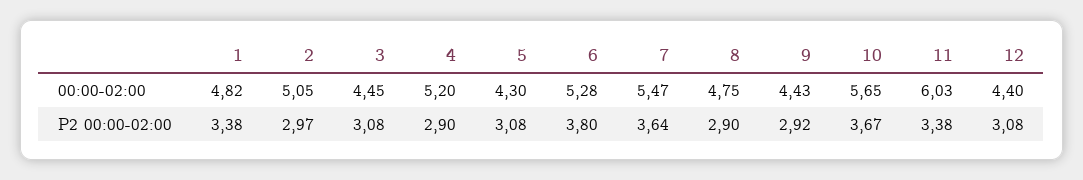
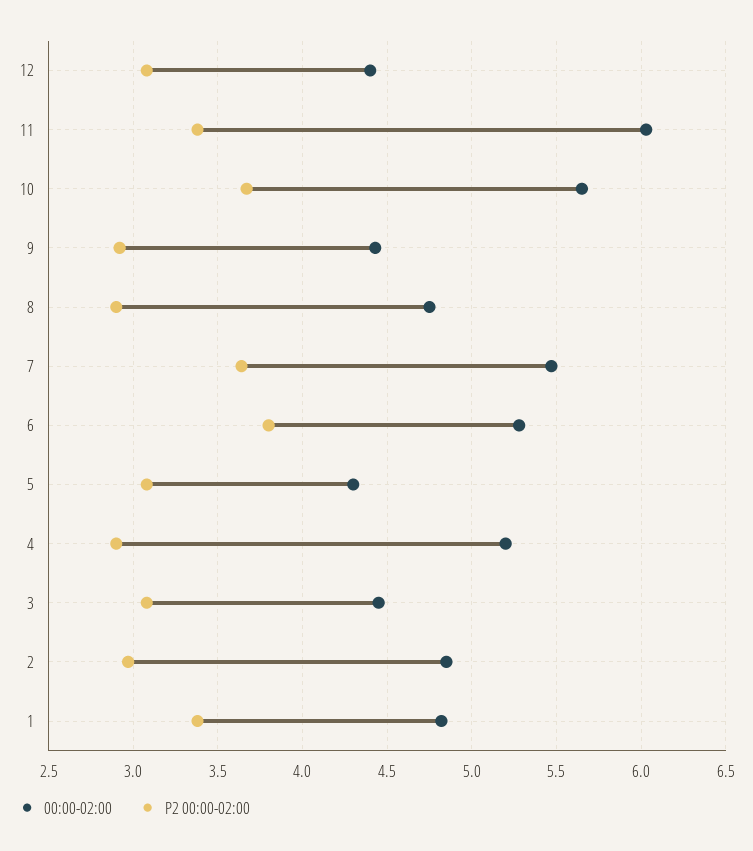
00:00-02:00, 2: 5.05 -> 4.85

